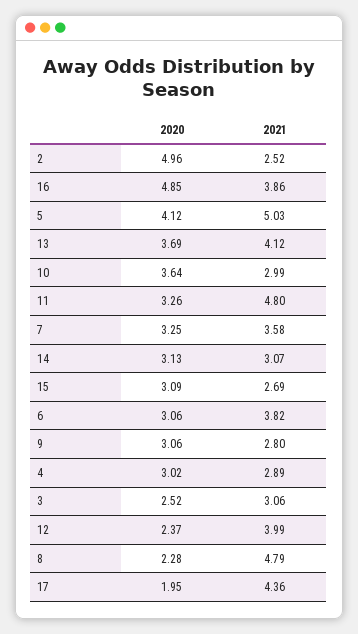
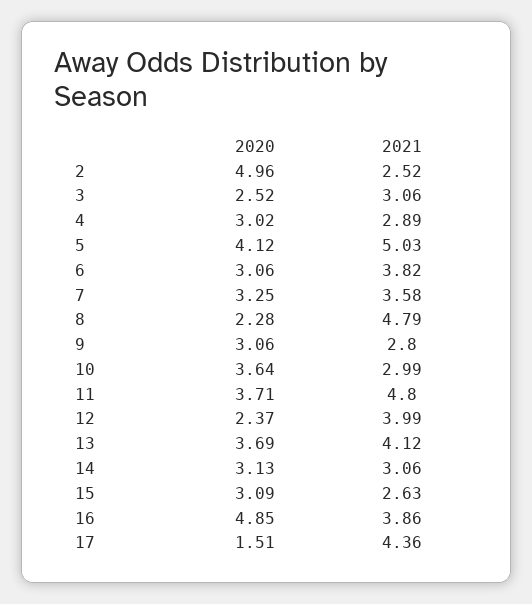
2020, 11: 3.26 -> 3.71
2021, 14: 3.07 -> 3.06
2021, 15: 2.69 -> 2.63
2020, 17: 1.95 -> 1.51

